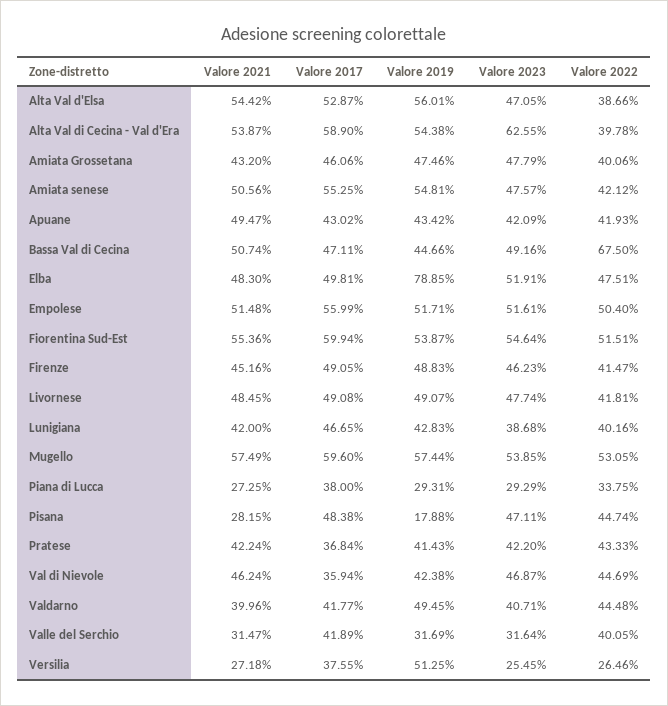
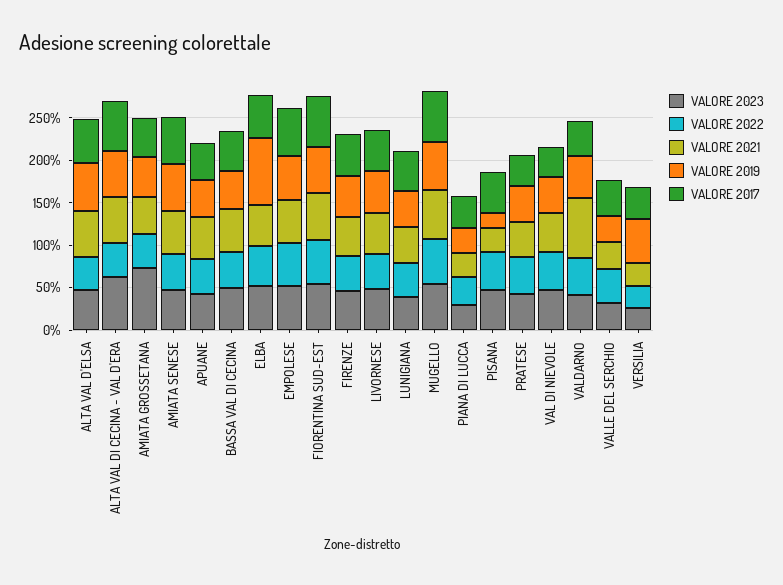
Valore 2023, Amiata Grossetana: 47.79 -> 70
Valore 2022, Bassa Val di Cecina: 67.5 -> 40
Valore 2021, Valdarno: 39.96 -> 70

